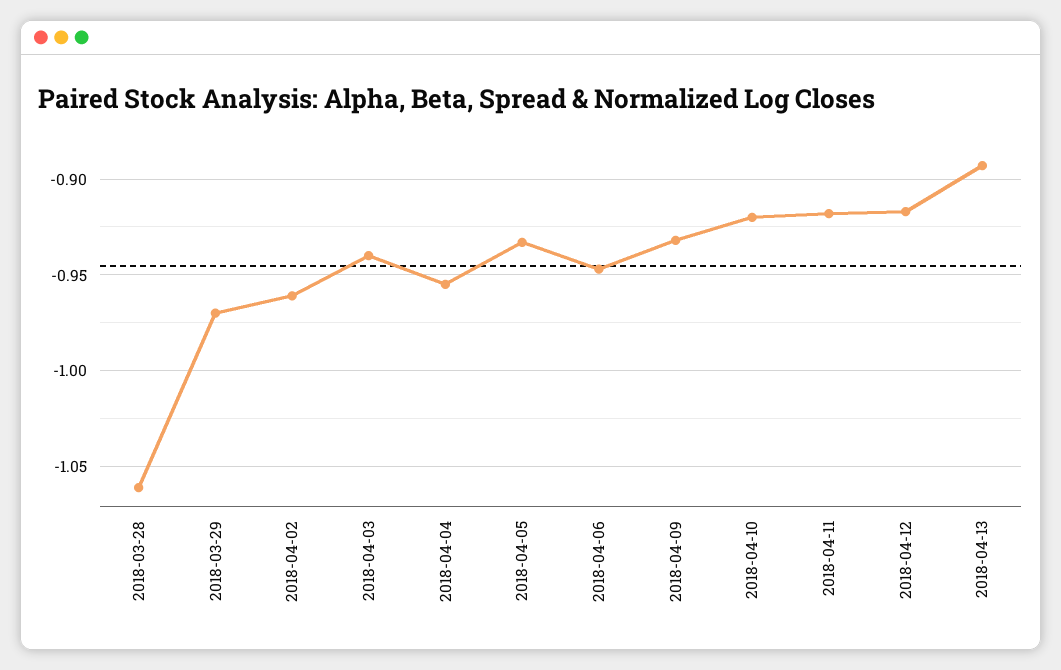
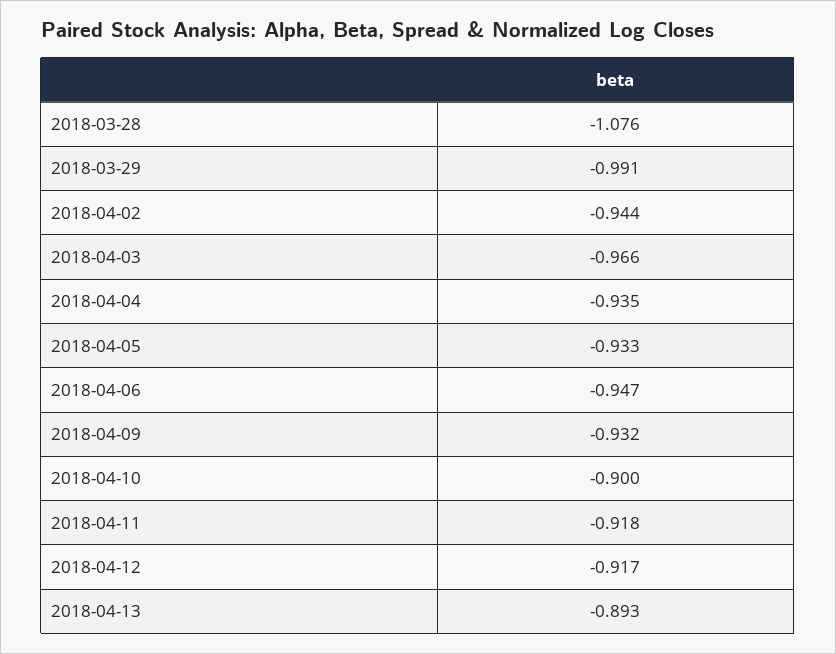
2018-03-28: -1.06 -> -1.076
2018-03-29: -0.97 -> -0.991
2018-04-02: -0.96 -> -0.944
2018-04-03: -0.94 -> -0.966
2018-04-04: -0.955 -> -0.935
2018-04-10: -0.92 -> -0.9

